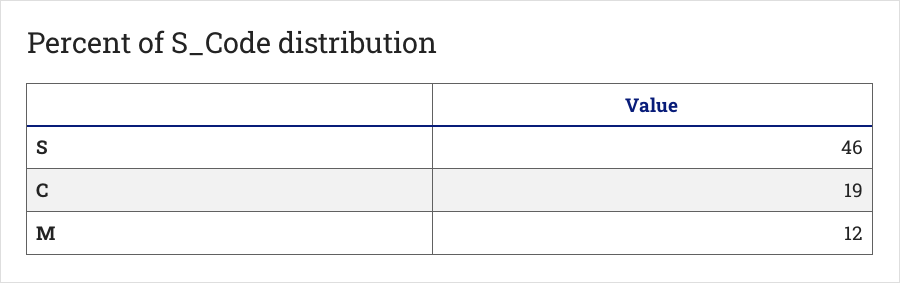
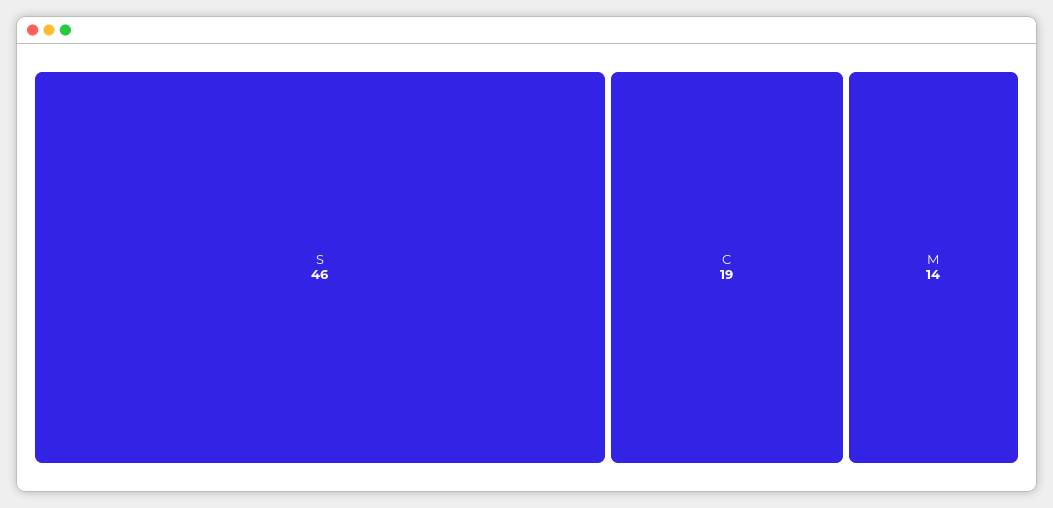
M: 12 -> 14

